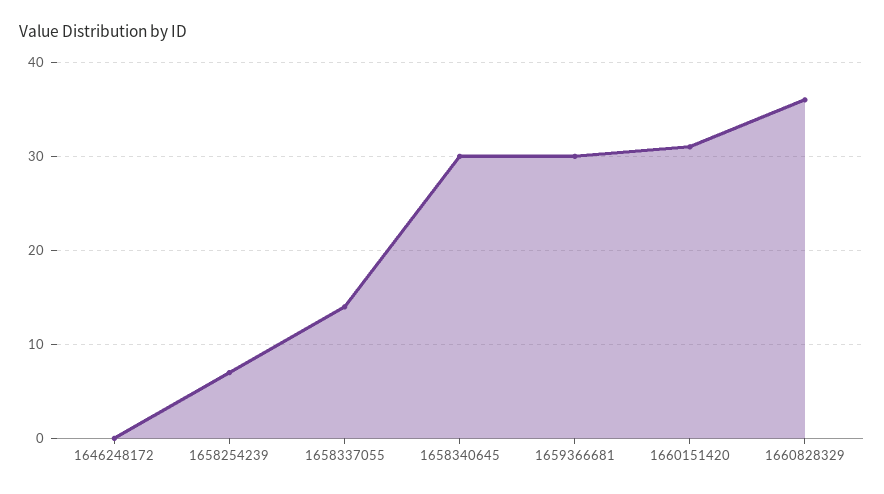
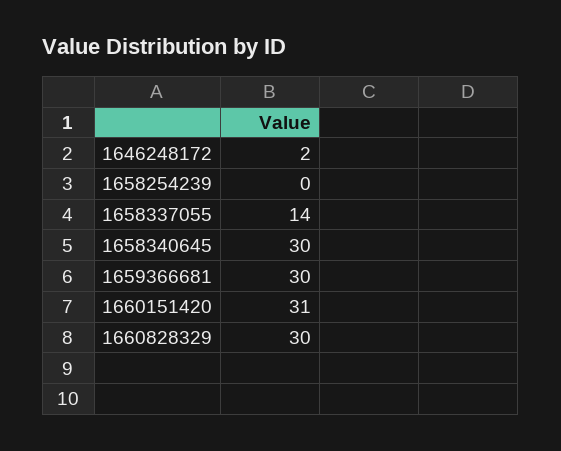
1646248172: 0 -> 2
1658254239: 7 -> 0
1660828329: 36 -> 30

